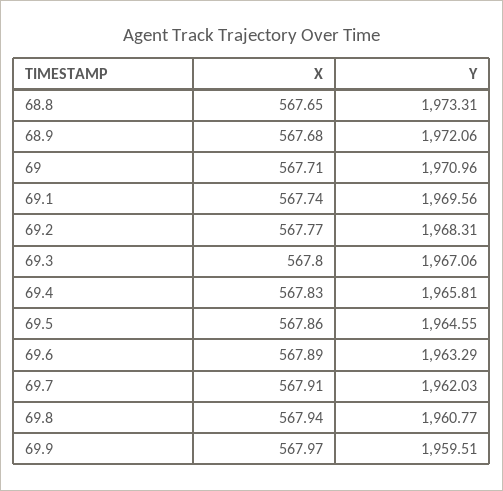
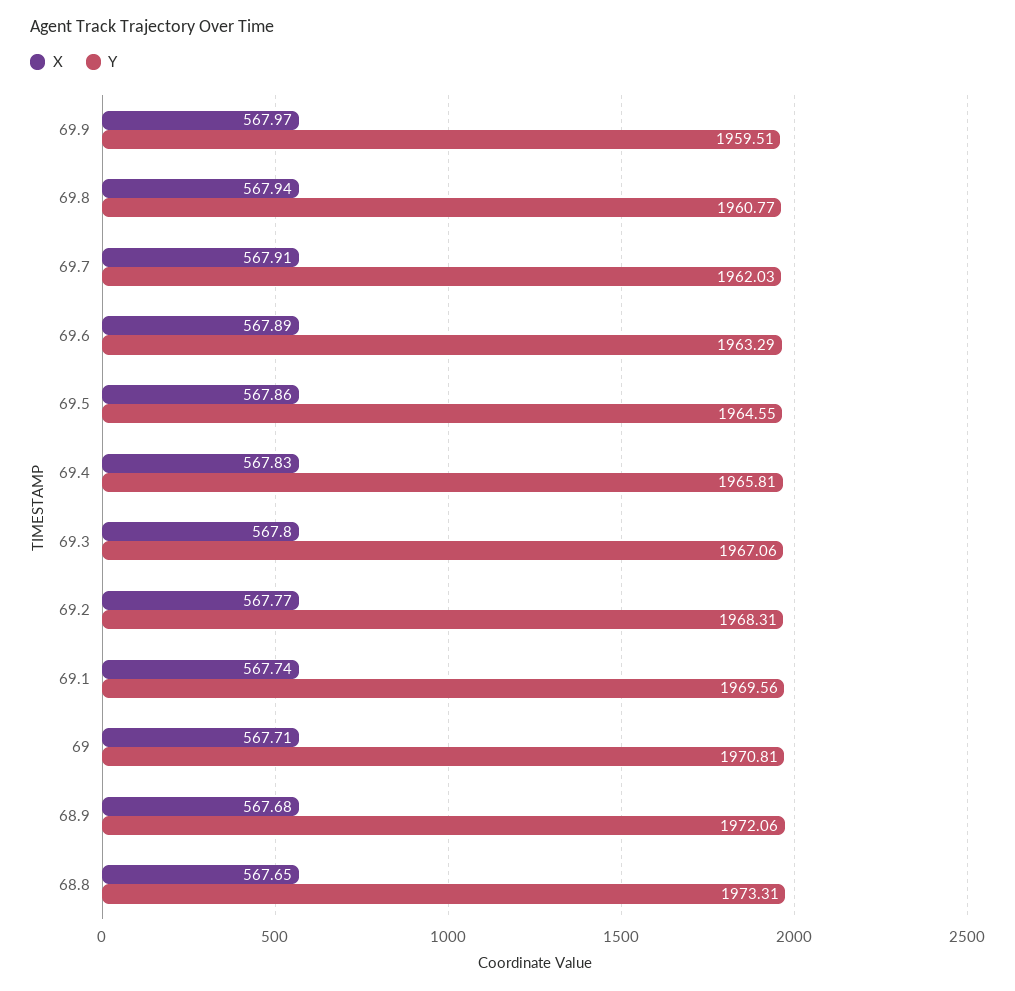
Y, 69: 1970.96 -> 1970.81

